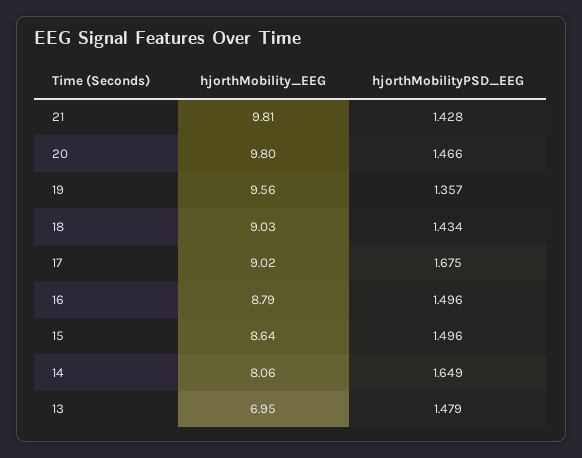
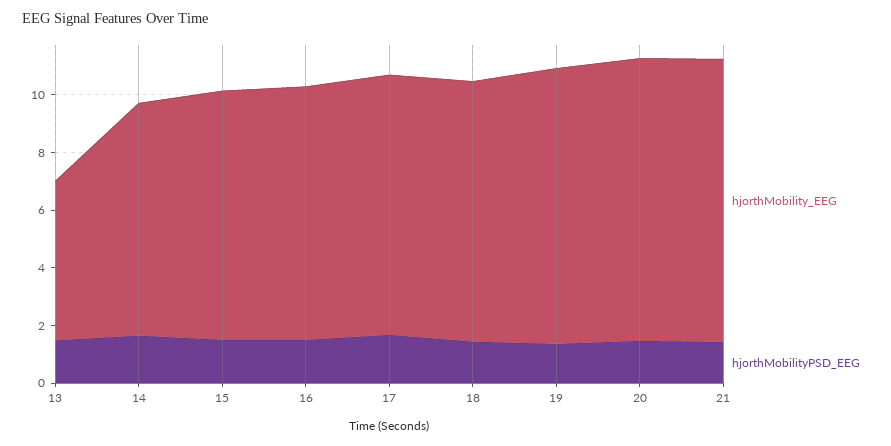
hjorthMobility_EEG, 13: 6.95 -> 5.5

